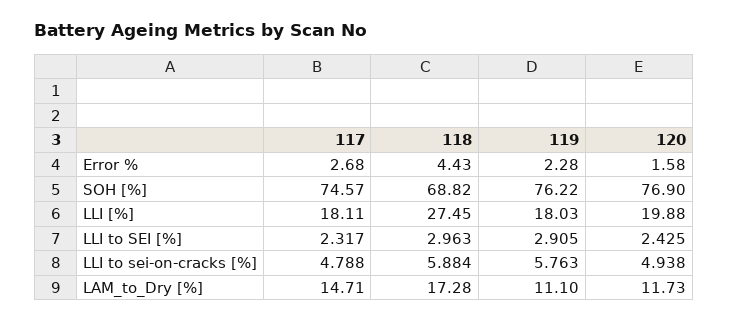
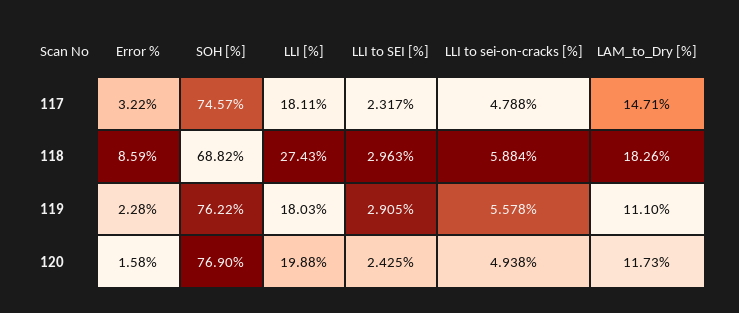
117, Error %: 2.68 -> 3.22
118, Error %: 4.43 -> 8.59
118, LLI [%]: 27.45 -> 27.43
119, LLI to sei-on-cracks [%]: 5.763 -> 5.578
118, LAM_to_Dry [%]: 17.28 -> 18.26

